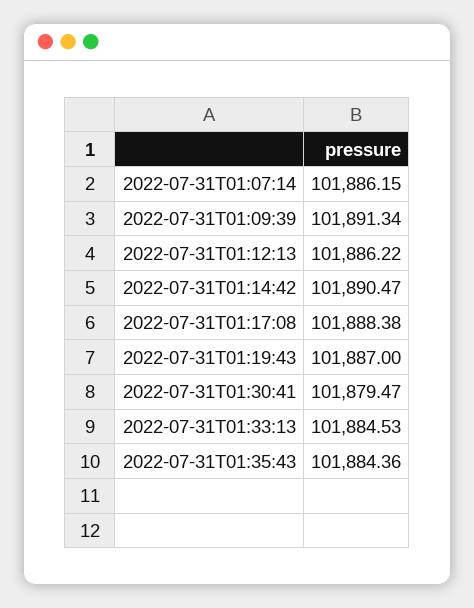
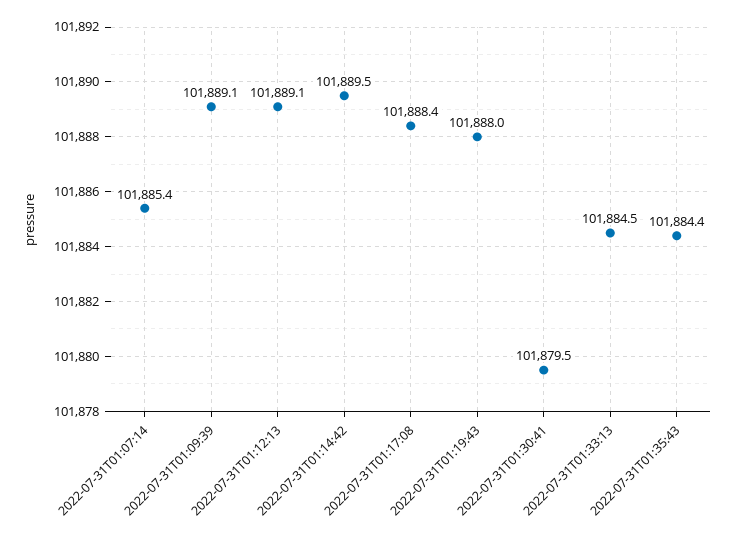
2022-07-31T01:07:14: 101886.15 -> 101885.4
2022-07-31T01:09:39: 101891.34 -> 101889.1
2022-07-31T01:12:13: 101886.22 -> 101889.1
2022-07-31T01:14:42: 101890.47 -> 101889.5
2022-07-31T01:19:43: 101887 -> 101888

